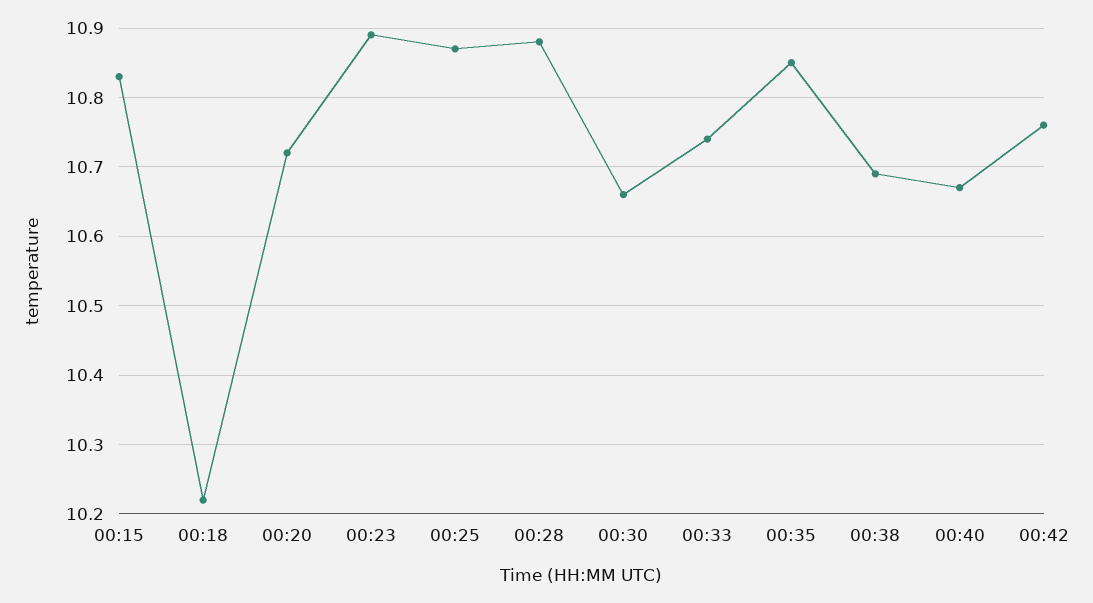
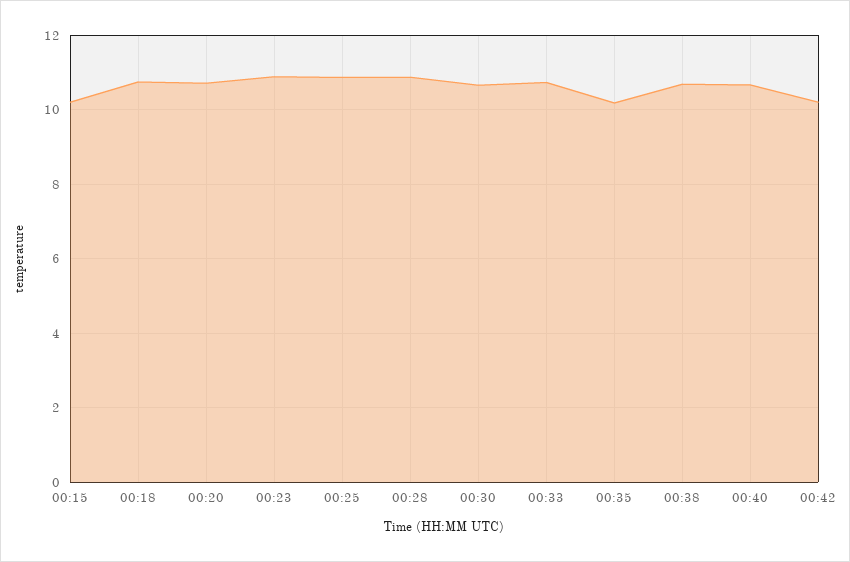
00:15: 10.83 -> 10.2
00:18: 10.22 -> 10.8
00:35: 10.85 -> 10.2
00:42: 10.76 -> 10.2

